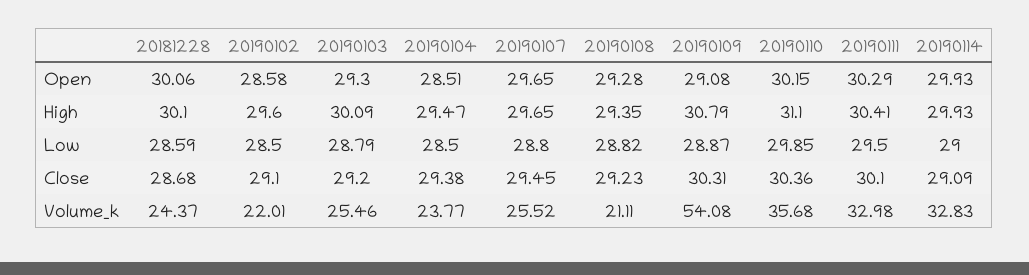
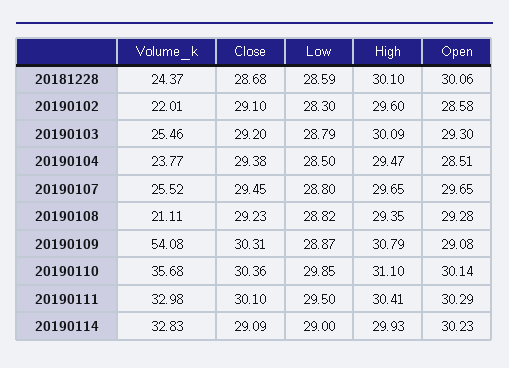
20190110, Open: 30.15 -> 30.14
20190114, Open: 29.93 -> 30.23
20190102, Low: 28.5 -> 28.3

